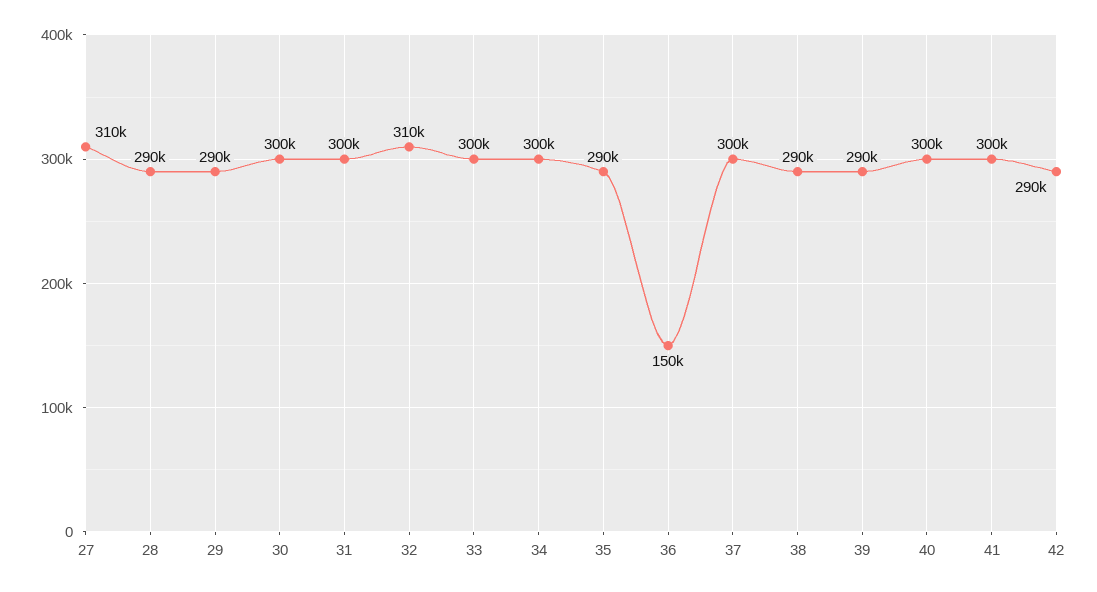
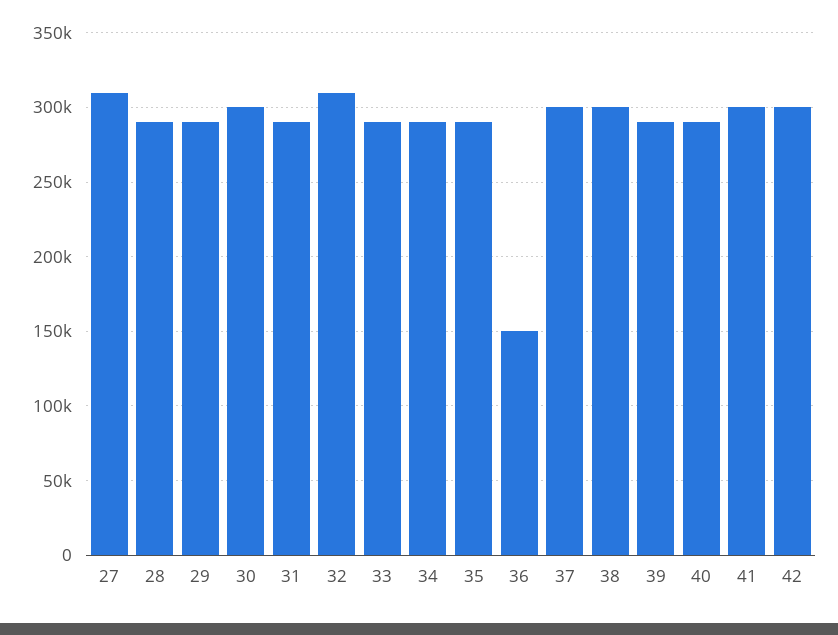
31: 300000 -> 290000
33: 300000 -> 290000
34: 300000 -> 290000
38: 290000 -> 300000
40: 300000 -> 290000
42: 290000 -> 300000

